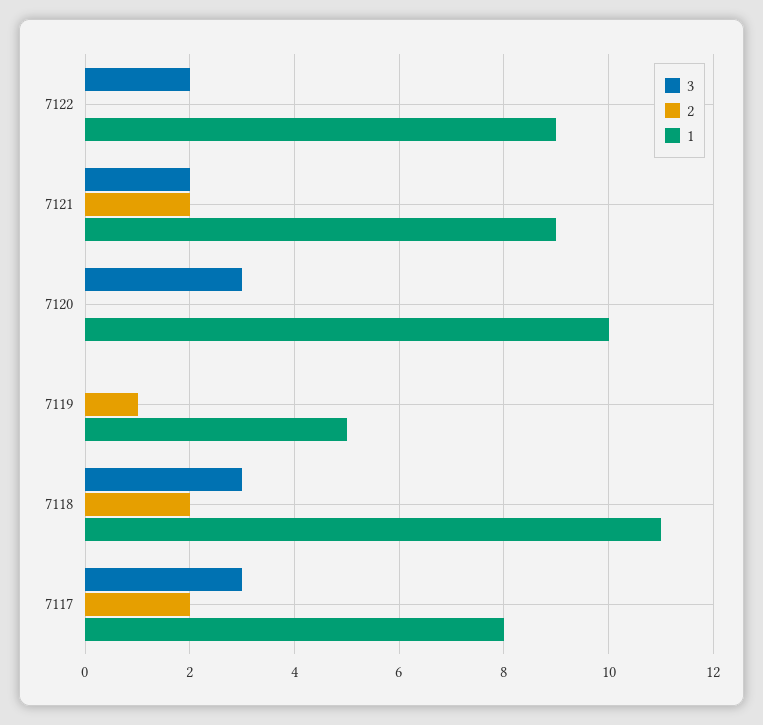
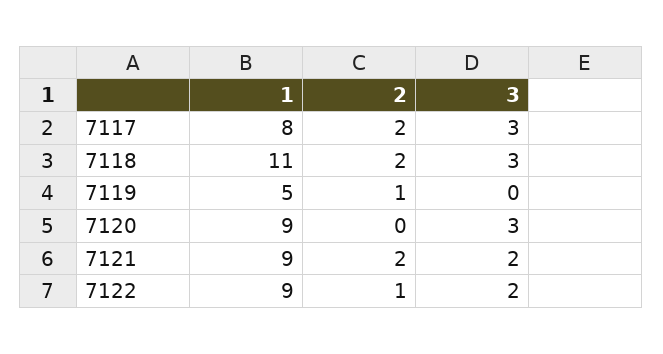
2, 7122: 0 -> 1
1, 7120: 10 -> 9

